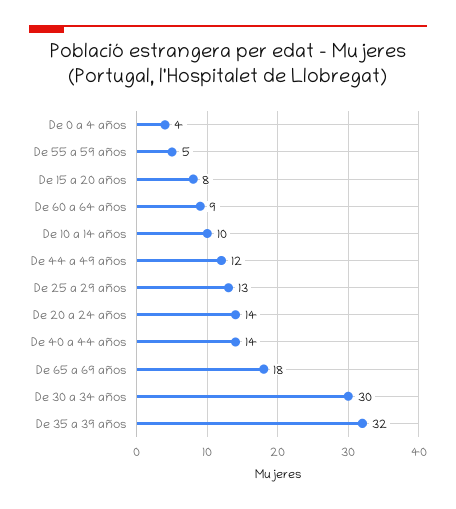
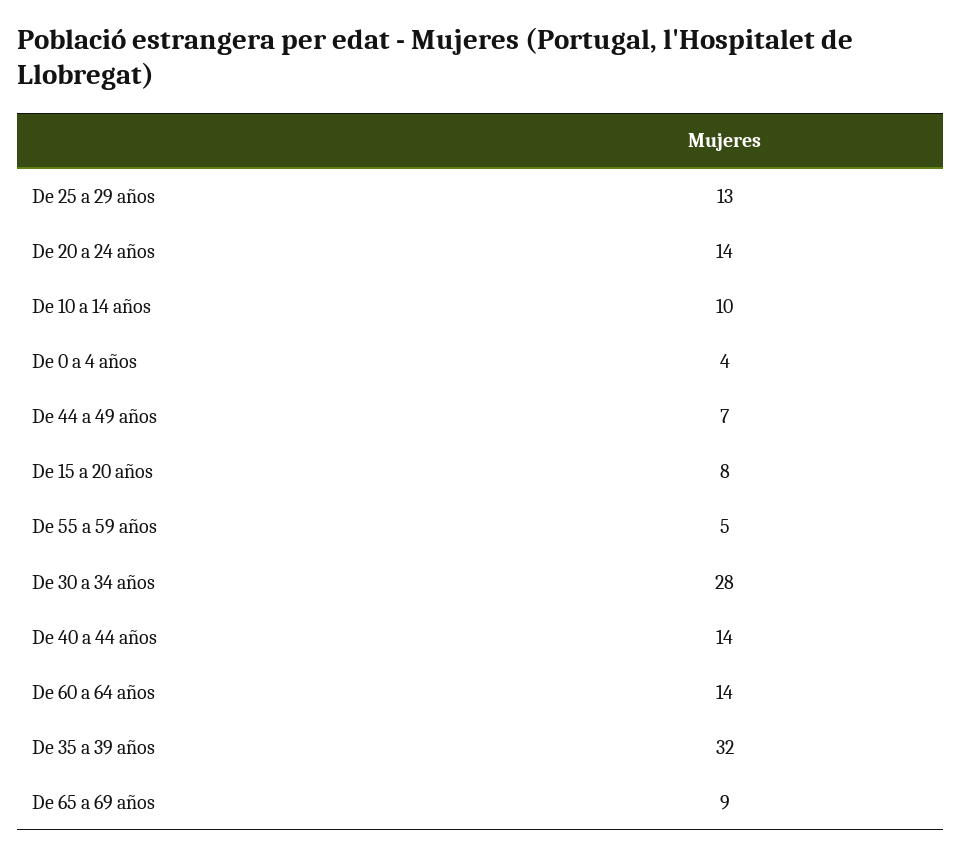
De 60 a 64 años: 9 -> 14
De 44 a 49 años: 12 -> 7
De 65 a 69 años: 18 -> 9
De 30 a 34 años: 30 -> 28

